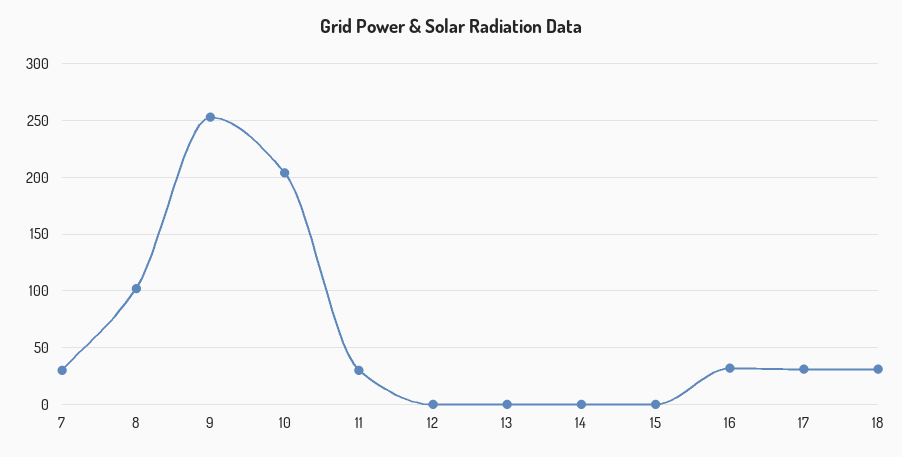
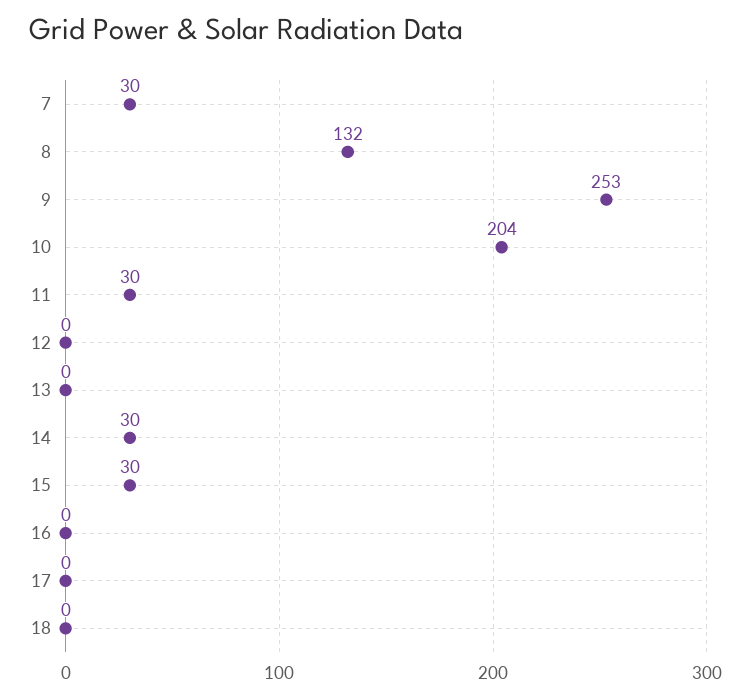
8: 100 -> 132
14: 0 -> 30
15: 0 -> 30
16: 30 -> 0
17: 30 -> 0
18: 30 -> 0

